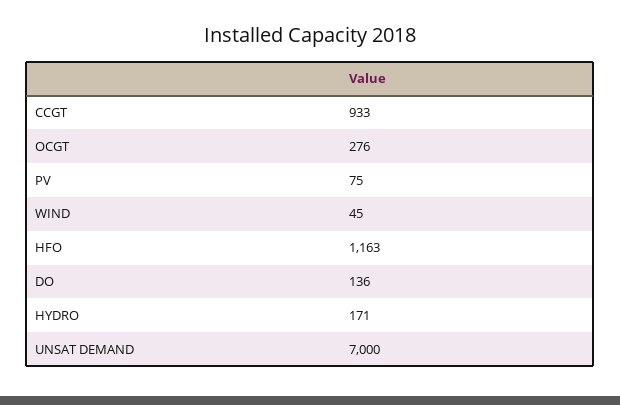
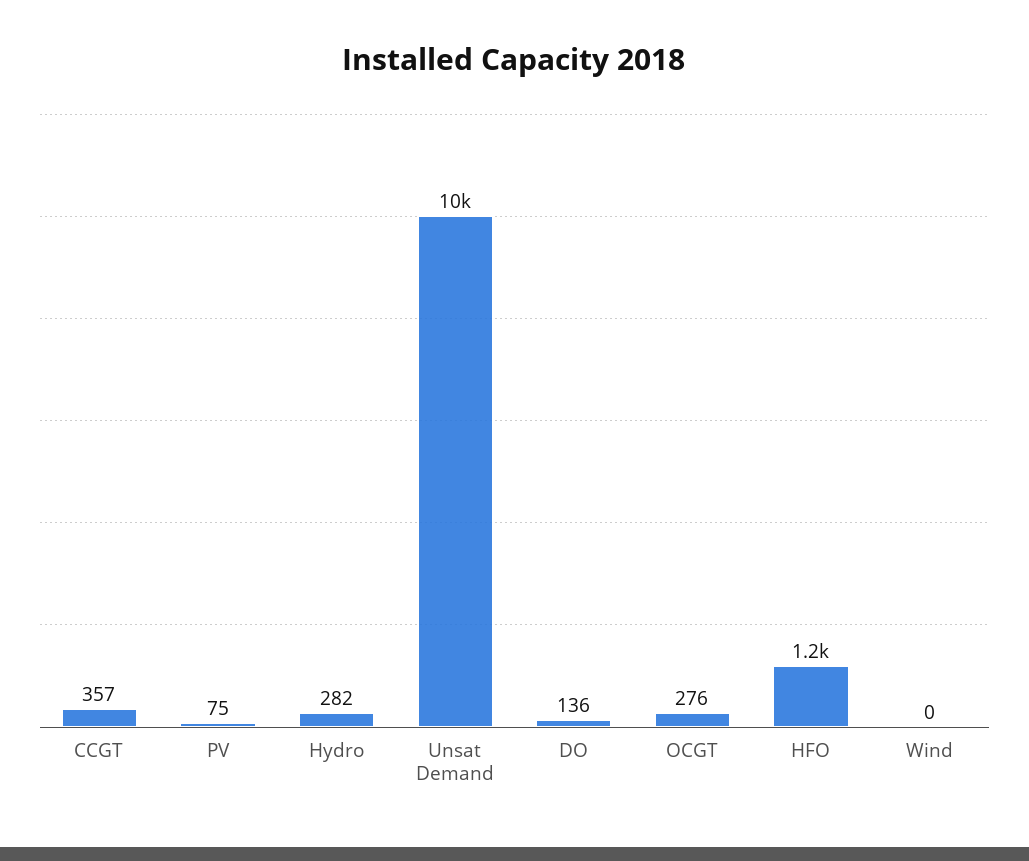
CCGT: 933 -> 357
WIND: 45 -> 0
HYDRO: 171 -> 282
UNSAT DEMAND: 7000 -> 10000

